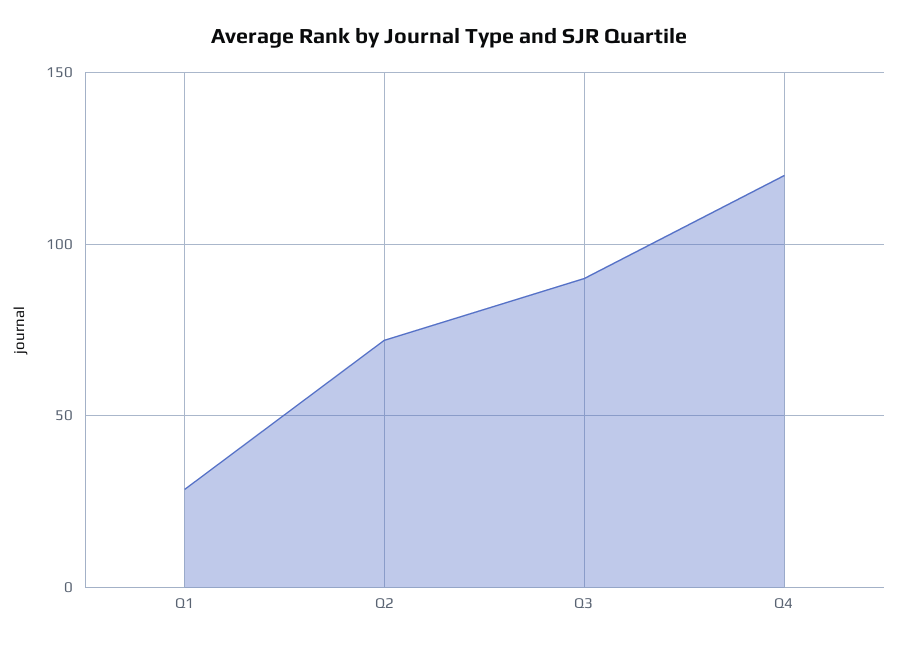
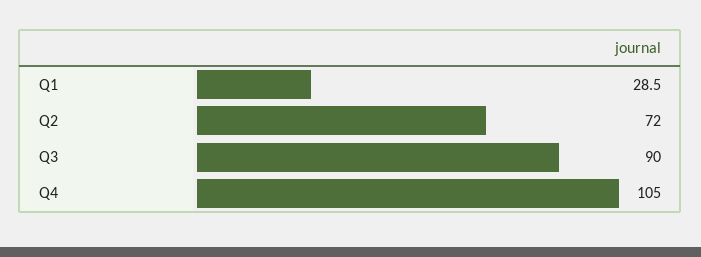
Q4: 120 -> 105

